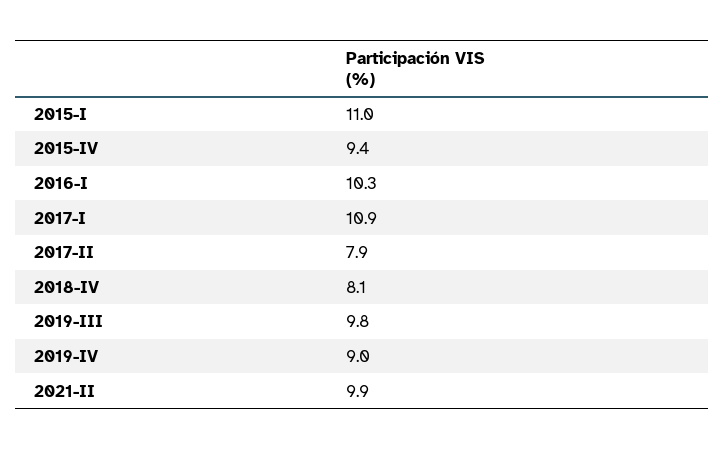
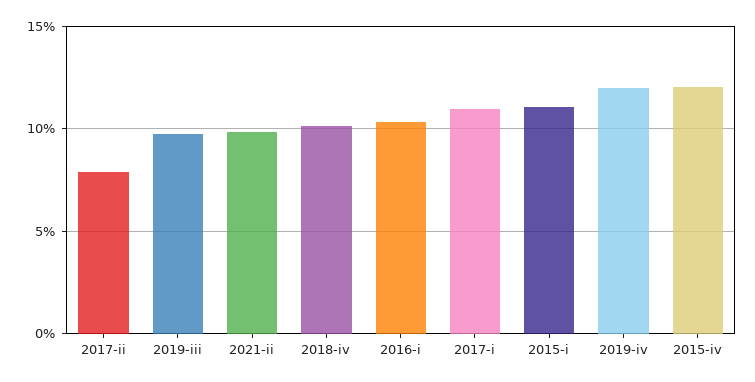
2015-IV: 9.4 -> 12
2018-IV: 8.1 -> 10
2019-IV: 9 -> 12

